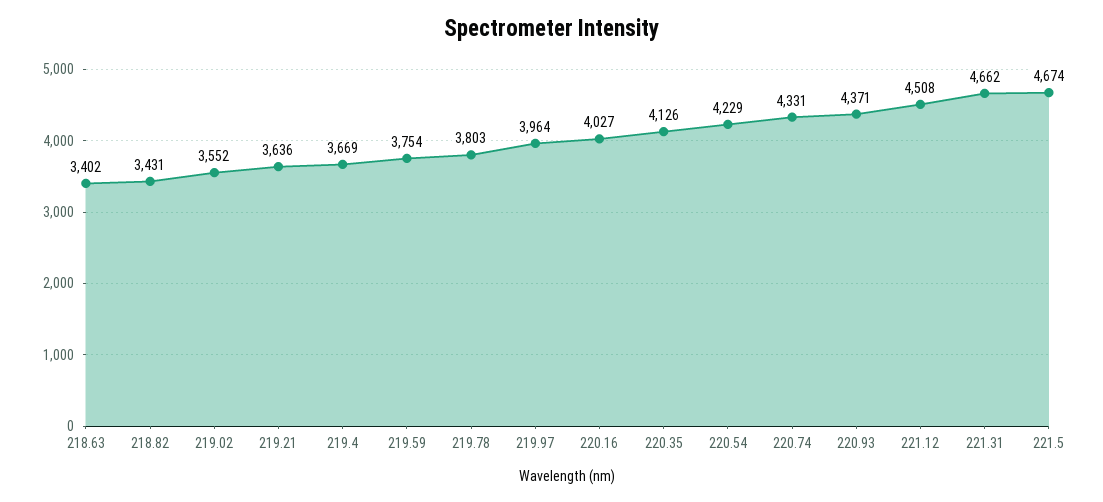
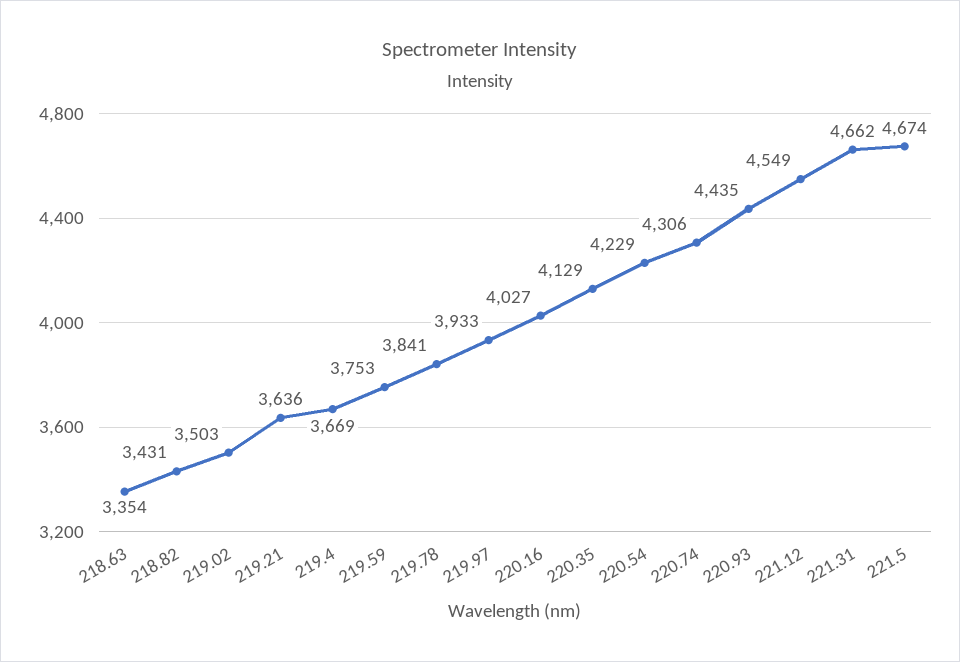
218.63: 3402 -> 3354
219.02: 3552 -> 3503
219.59: 3754 -> 3753
219.78: 3803 -> 3841
219.97: 3964 -> 3933
220.35: 4126 -> 4129
220.74: 4331 -> 4306
220.93: 4371 -> 4435
221.12: 4508 -> 4549

